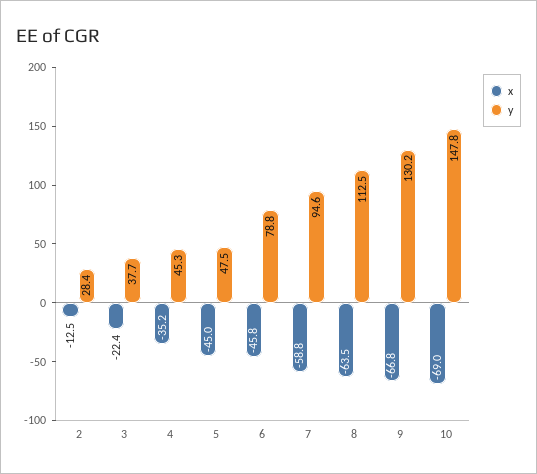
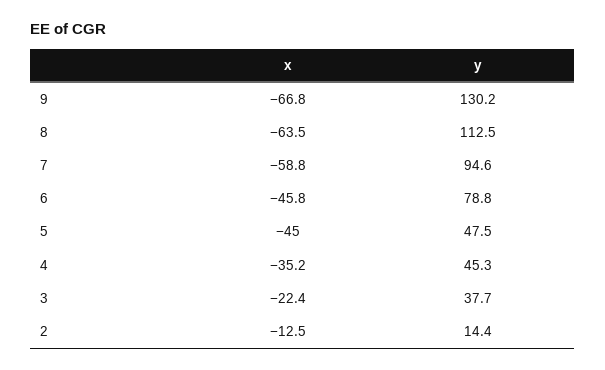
y, 2: 28.4 -> 14.4
x, 10: -69 -> none
y, 10: 147.8 -> none

